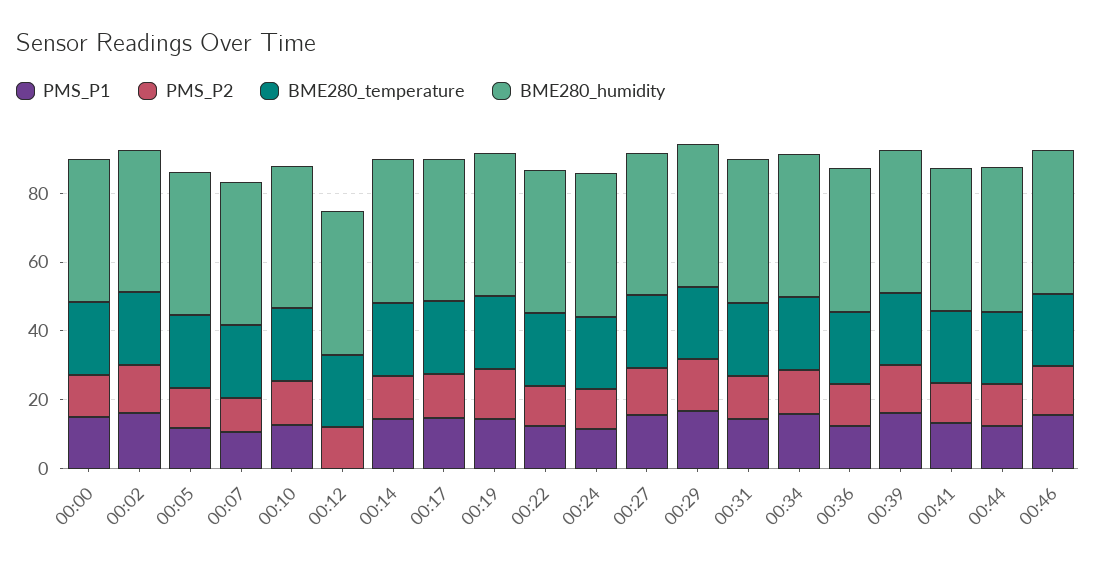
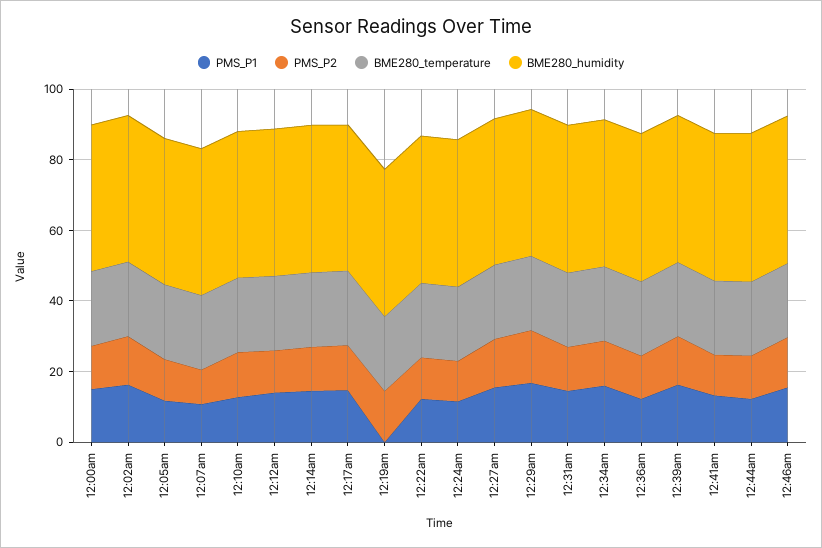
PMS_P1, 00:12: 0 -> 15
PMS_P1, 00:19: 15 -> 0

